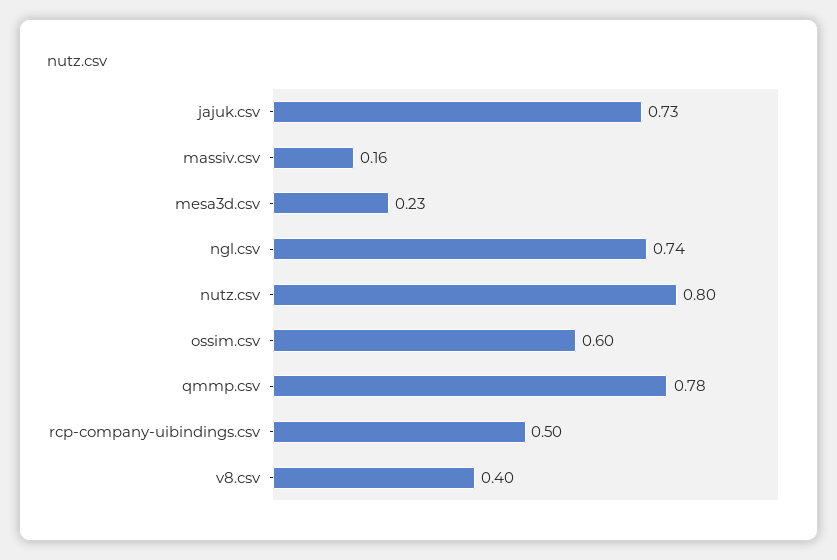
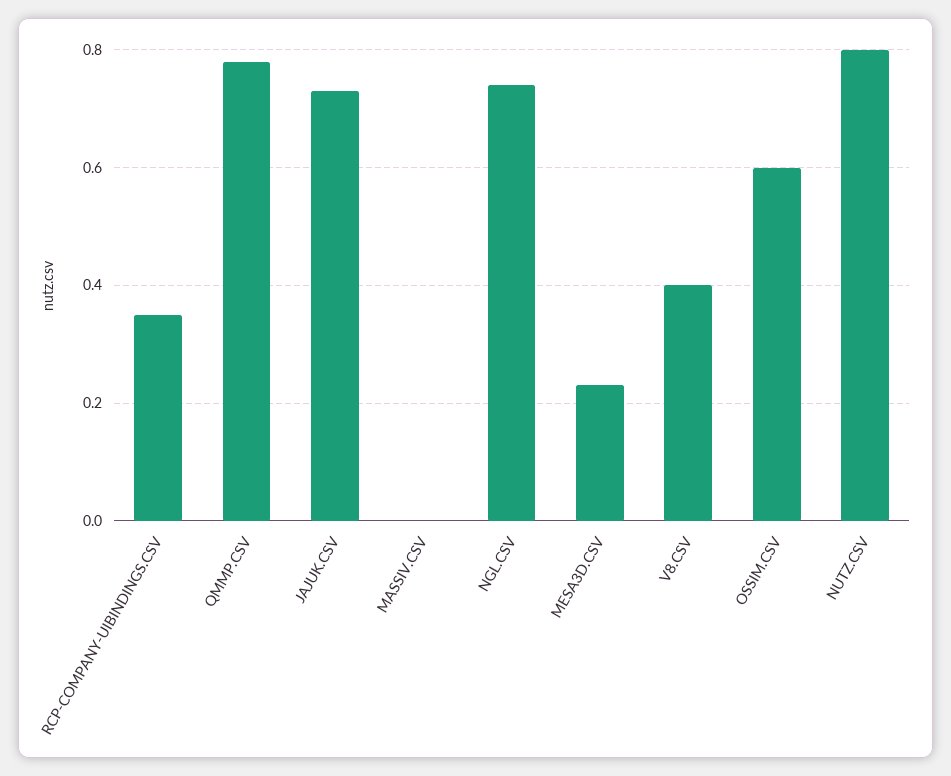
massiv.csv: 0.16 -> 0
rcp-company-uibindings.csv: 0.5 -> 0.35

